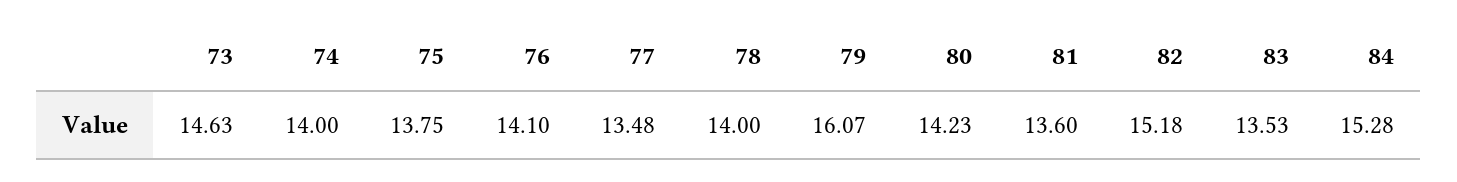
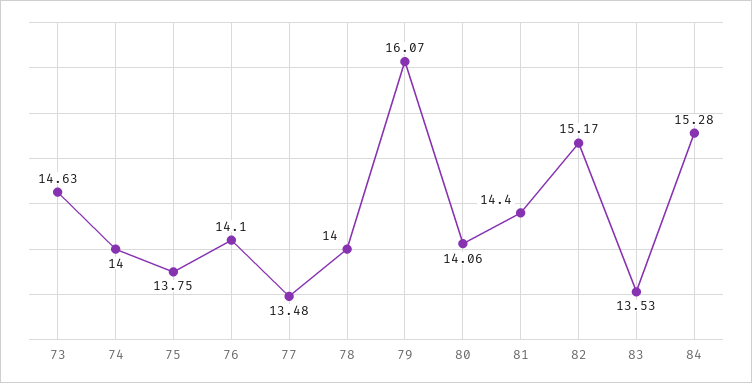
80: 14.23 -> 14.06
81: 13.6 -> 14.4
82: 15.18 -> 15.17

